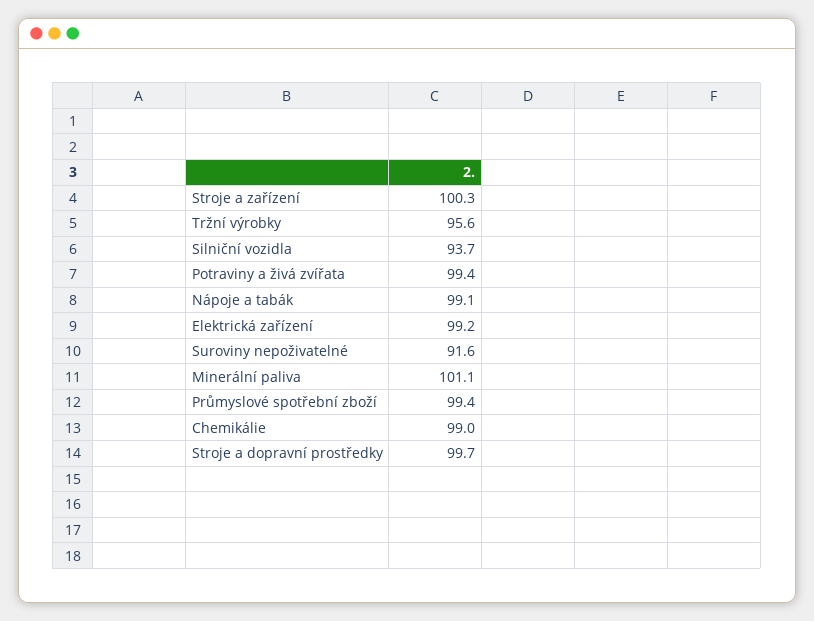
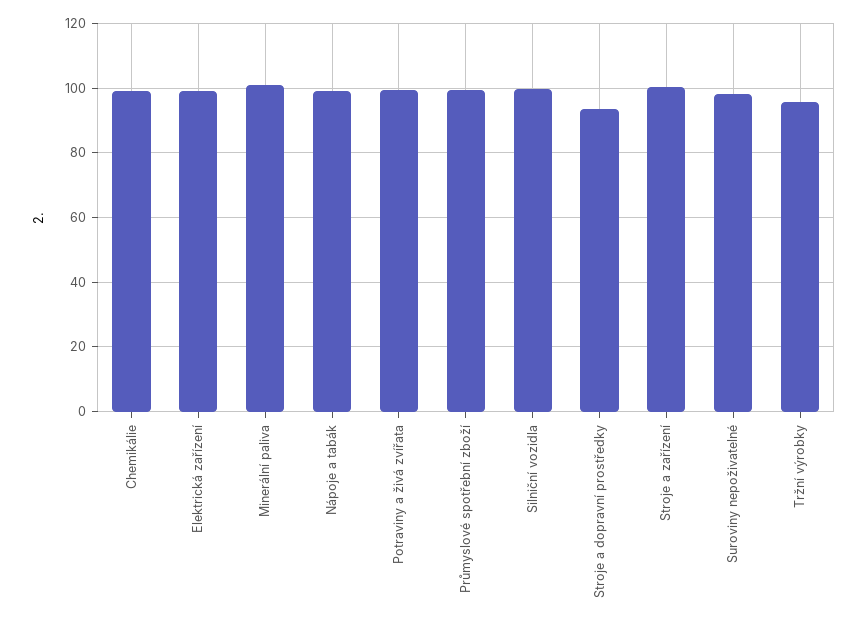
Silniční vozidla: 93.7 -> 100
Suroviny nepoživatelné: 91.6 -> 98
Stroje a dopravní prostředky: 99.7 -> 94

